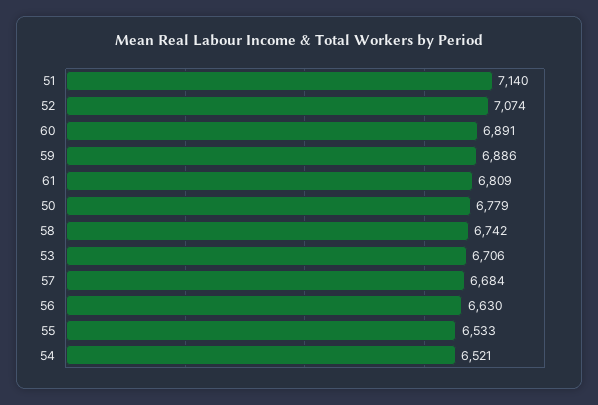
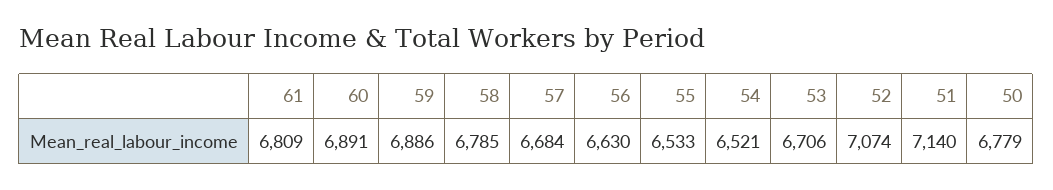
58: 6742 -> 6785

